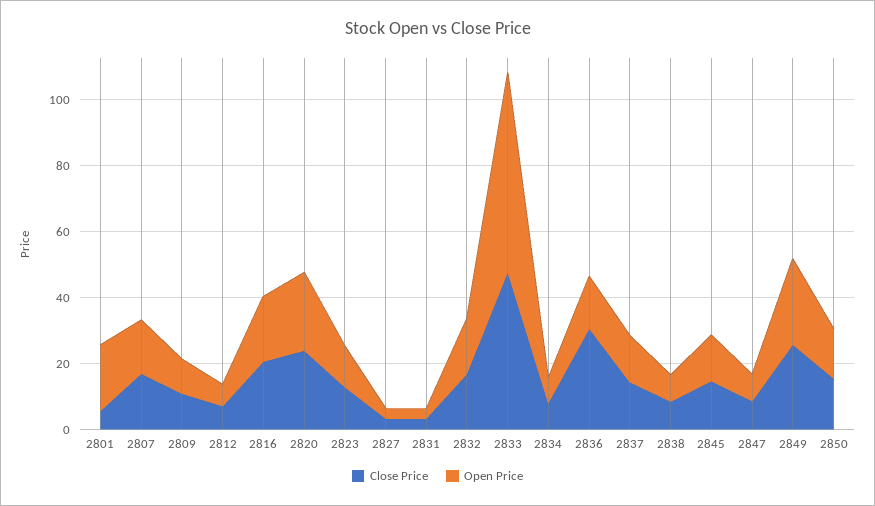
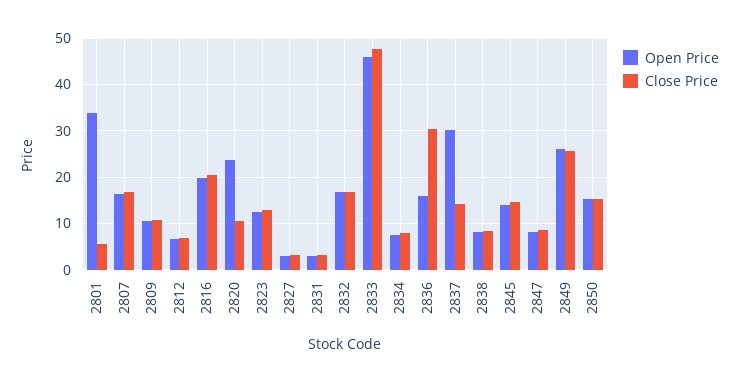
Open Price, 2801: 20 -> 34
Close Price, 2820: 25 -> 10
Open Price, 2833: 60 -> 46
Open Price, 2837: 15 -> 30

